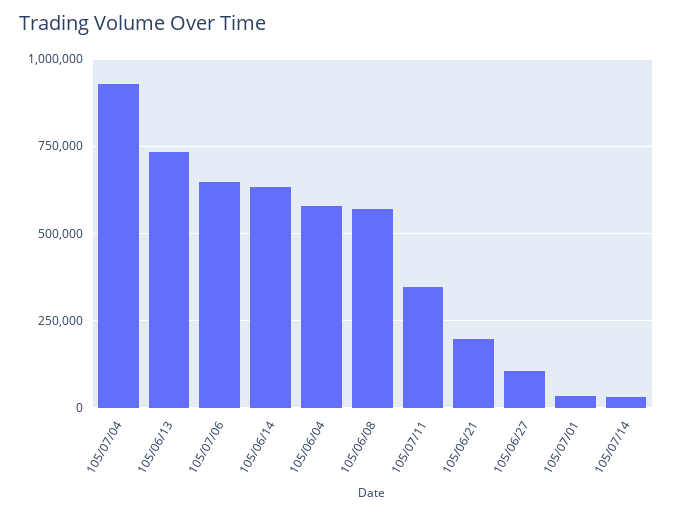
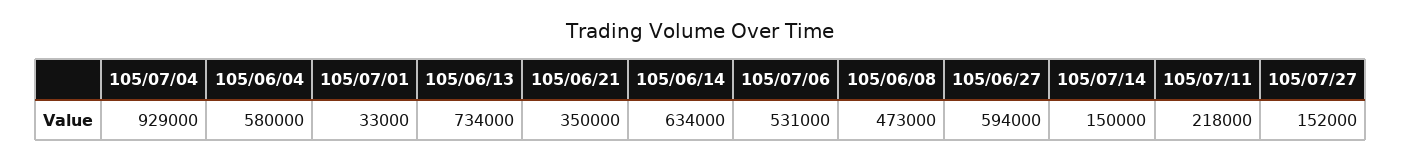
105/07/06: 650000 -> 531000
105/06/08: 575000 -> 473000
105/07/11: 350000 -> 218000
105/06/21: 200000 -> 350000
105/06/27: 100000 -> 594000
105/07/14: 25000 -> 150000
105/07/27: none -> 152000

